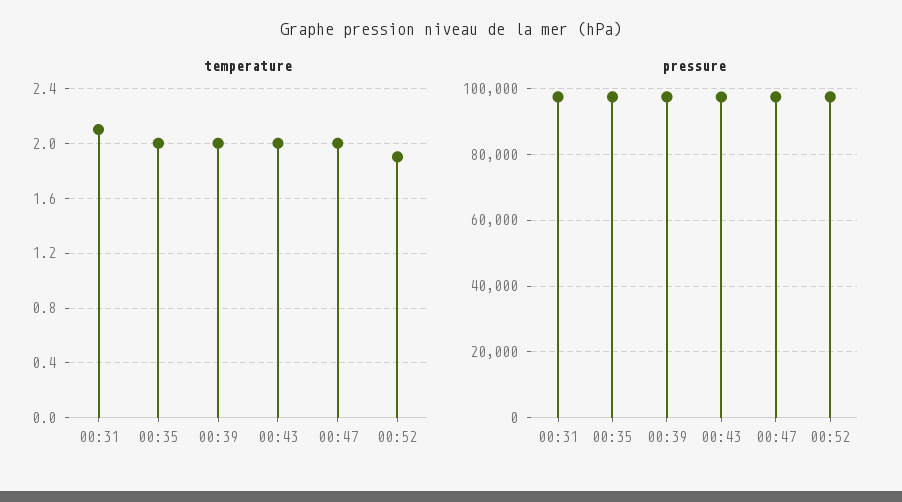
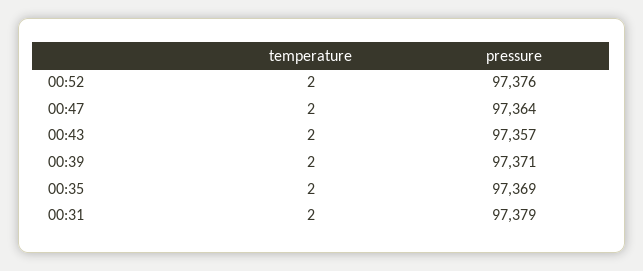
temperature, 00:31: 2.1 -> 2
temperature, 00:52: 1.9 -> 2

